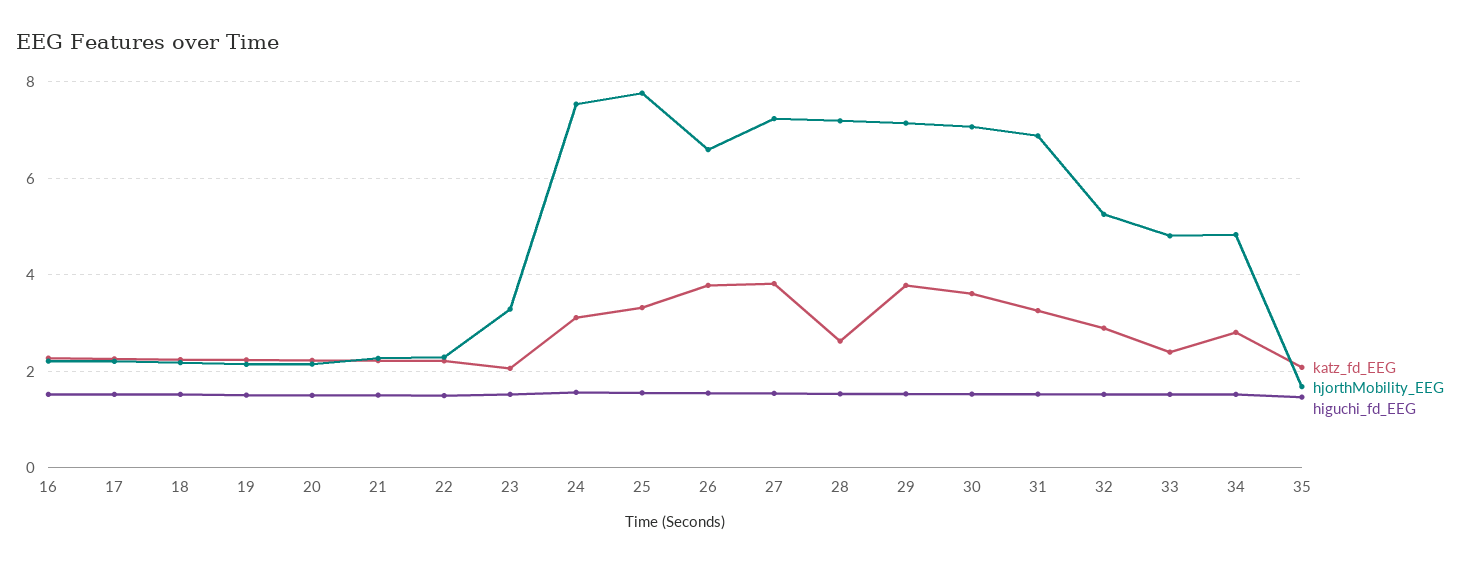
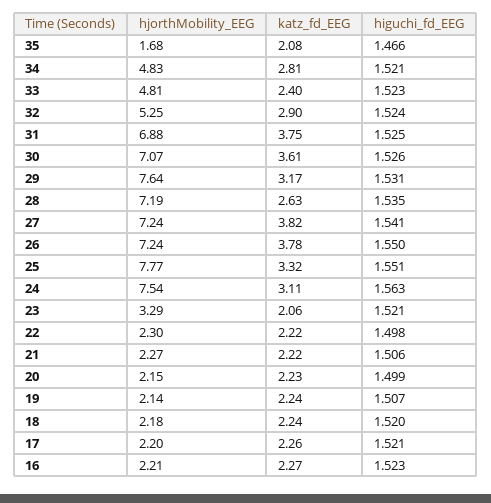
hjorthMobility_EEG, 26: 6.6 -> 7.24
katz_fd_EEG, 29: 3.8 -> 3.17
hjorthMobility_EEG, 29: 7.2 -> 7.64
katz_fd_EEG, 31: 3.2 -> 3.75

